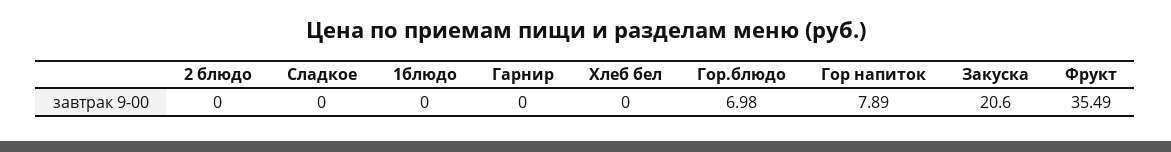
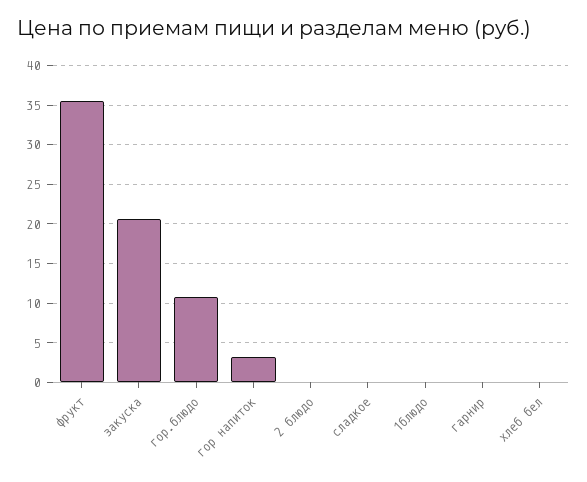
Гор.блюдо: 6.98 -> 11
Гор напиток: 7.89 -> 3

